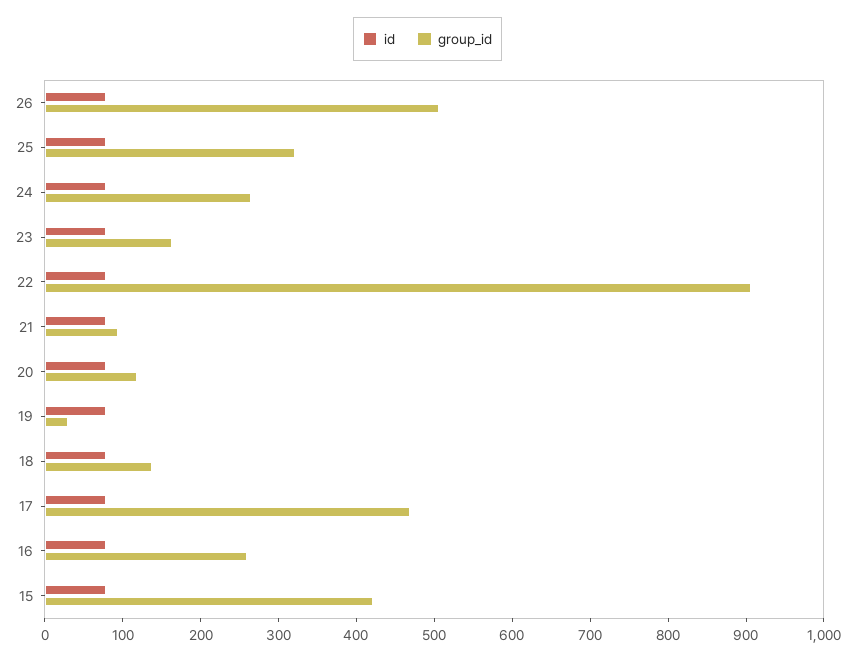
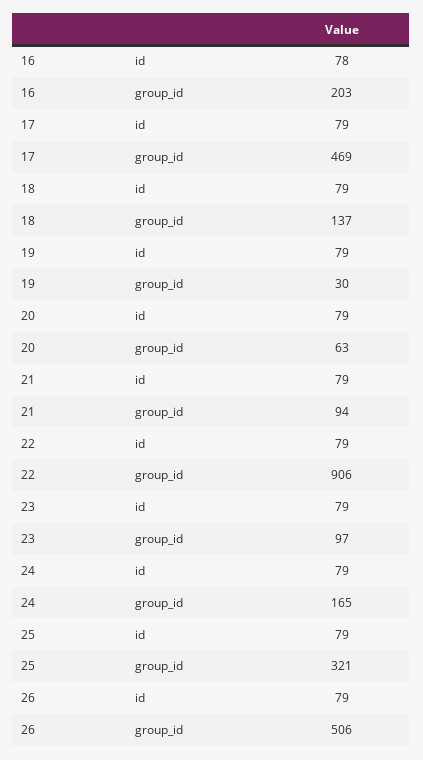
group_id, 24: 260 -> 165
group_id, 23: 160 -> 97
group_id, 20: 120 -> 63
group_id, 16: 260 -> 203
id, 15: 80 -> none
group_id, 15: 420 -> none

